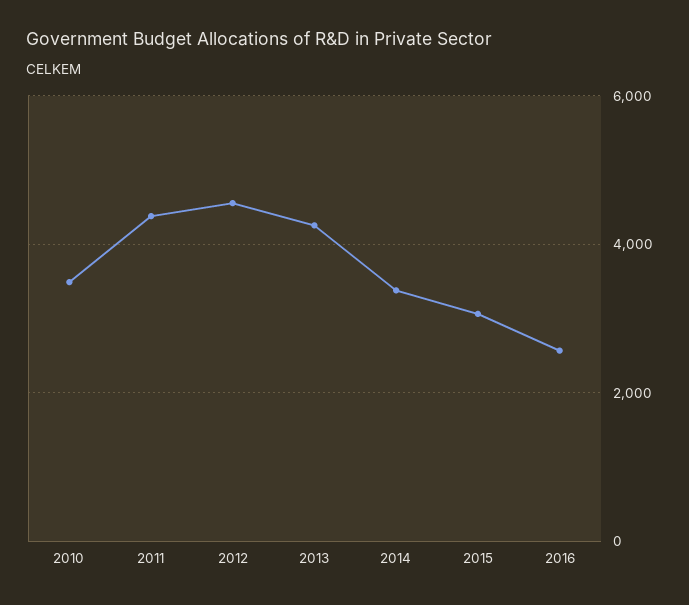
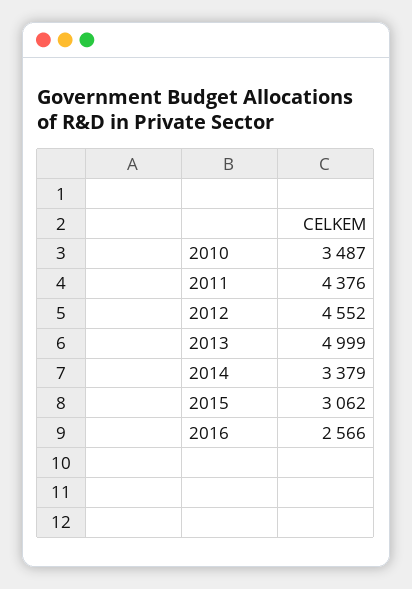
2013: 4200 -> 4999

